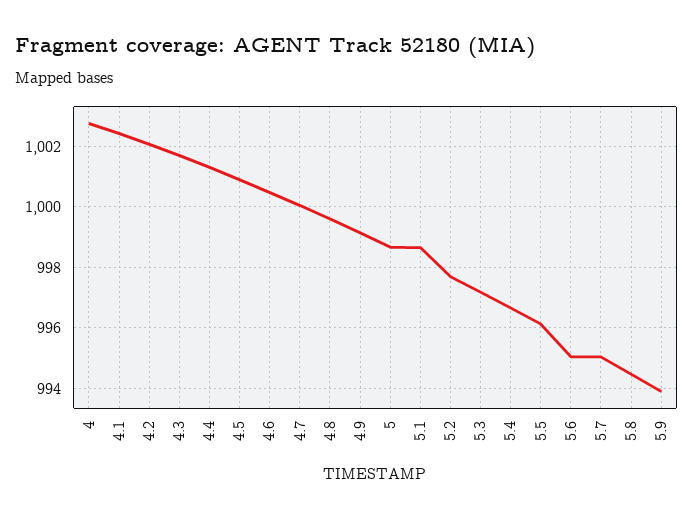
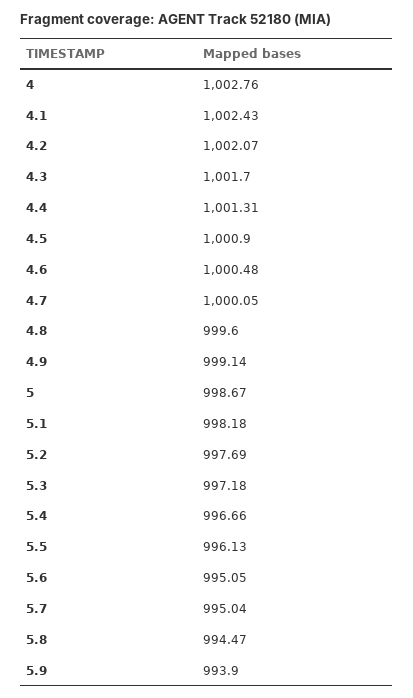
5.1: 998.6 -> 998.18

